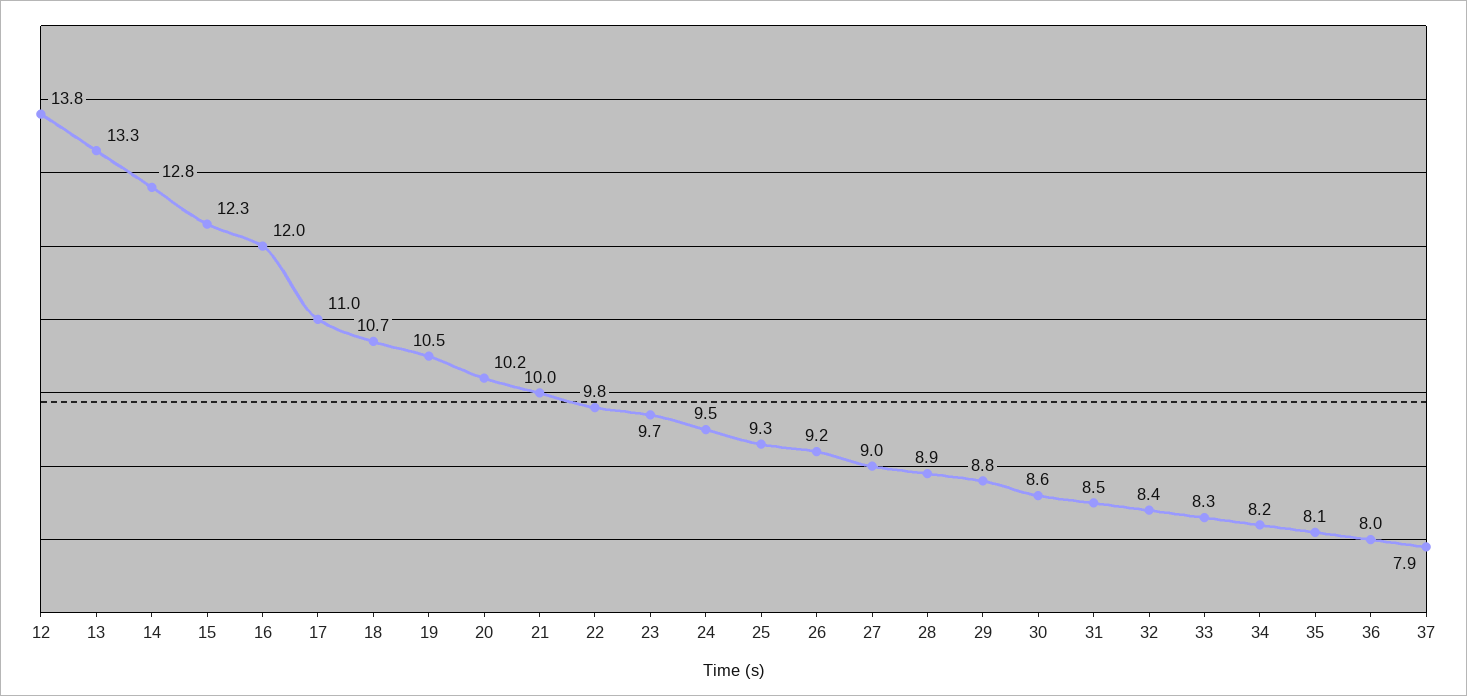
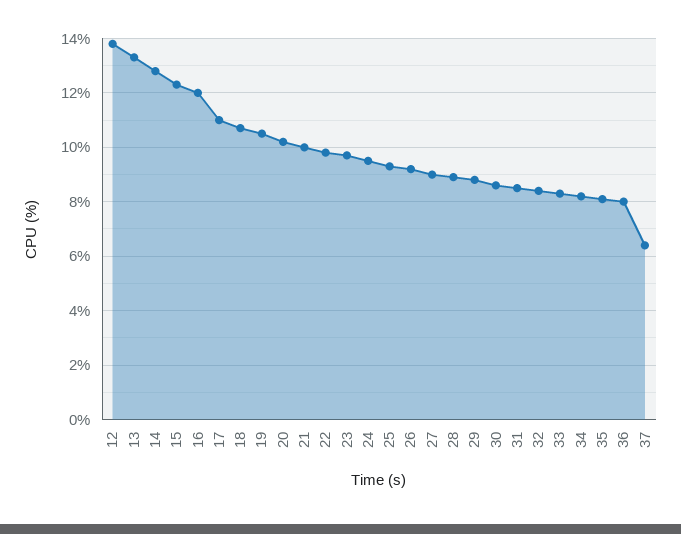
37: 7.9 -> 6.5

